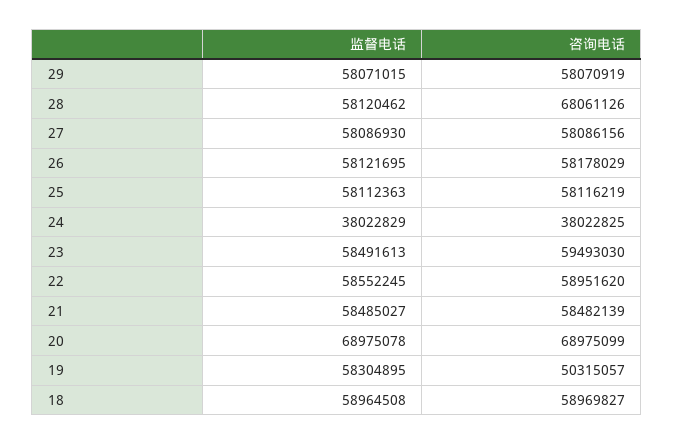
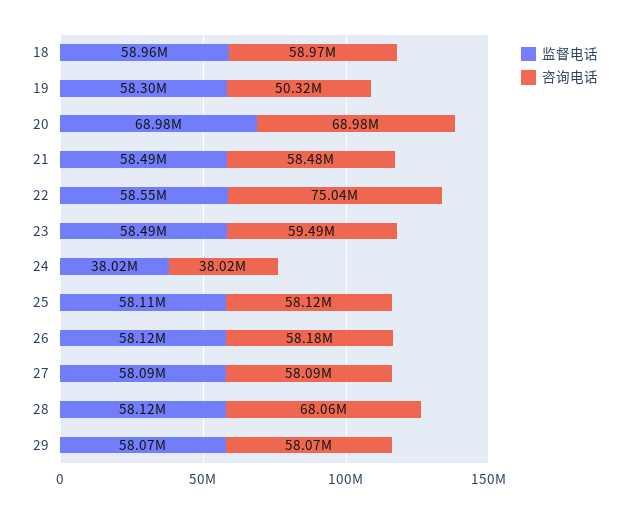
咨询电话, 22: 58951620 -> 75040000

